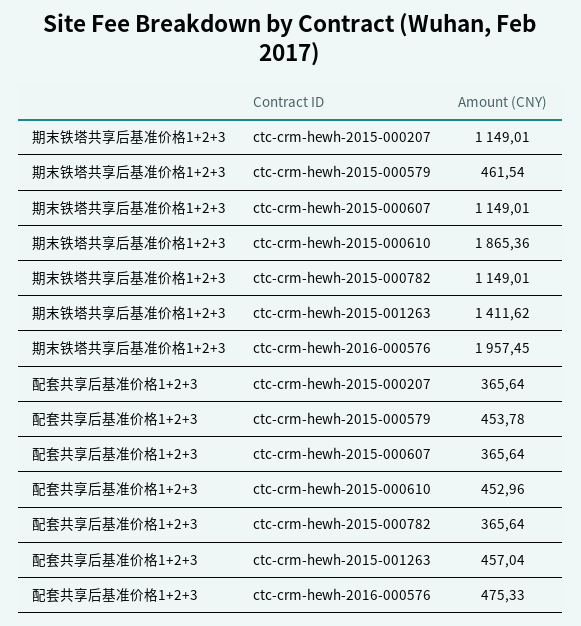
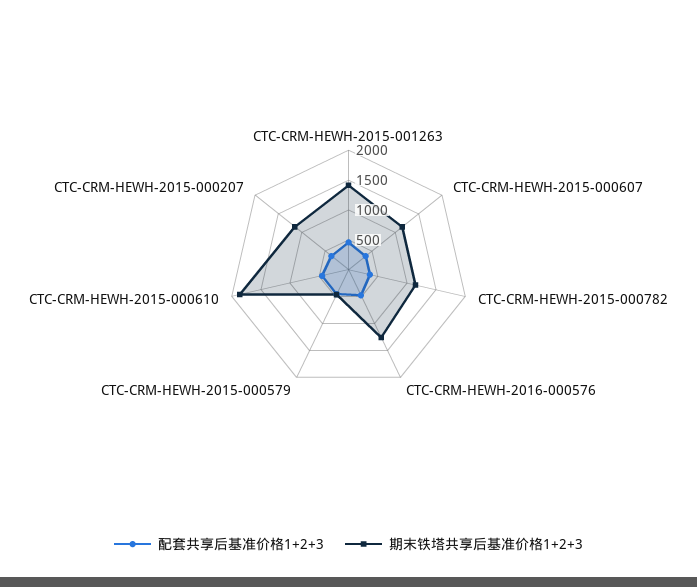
期末铁塔共享后基准价格1+2+3, ctc-crm-hewh-2016-000576: 1957.45 -> 1250

